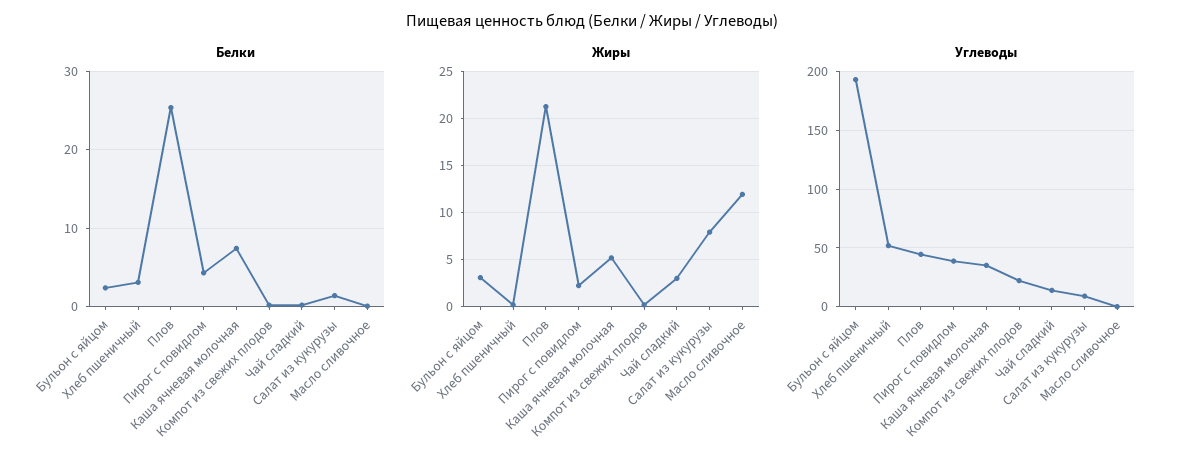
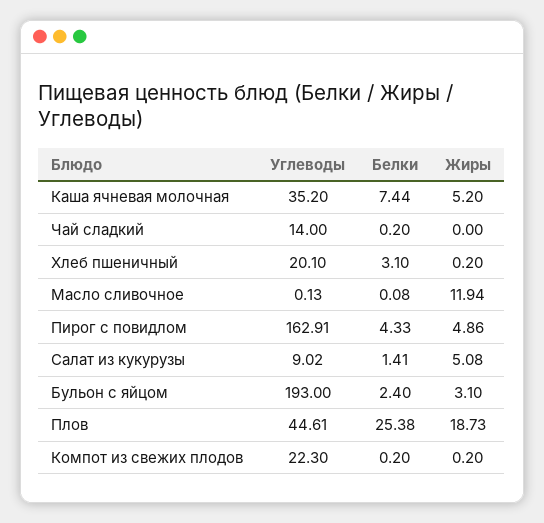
Жиры, Плов: 21 -> 18.73
Жиры, Пирог с повидлом: 2 -> 4.86
Жиры, Чай сладкий: 3 -> 0
Жиры, Салат из кукурузы: 8 -> 5.08
Углеводы, Хлеб пшеничный: 50 -> 20.1
Углеводы, Пирог с повидлом: 40 -> 162.91

